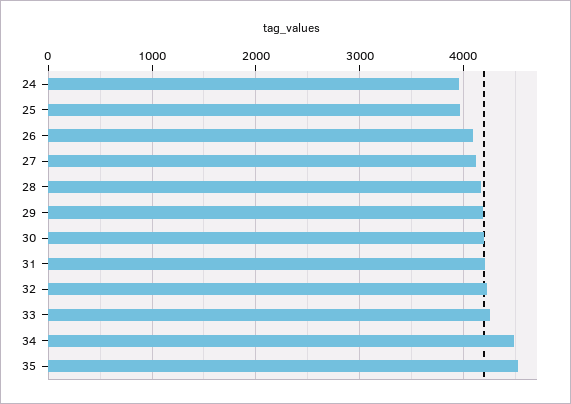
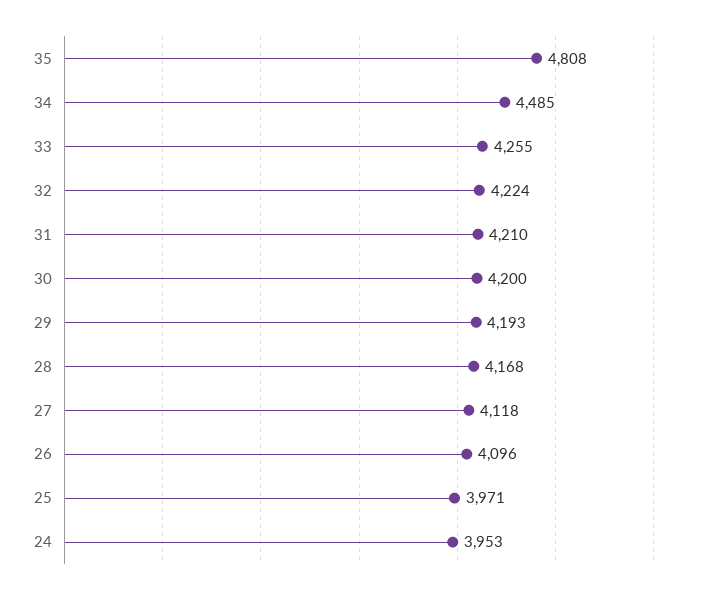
35: 4500 -> 4808

